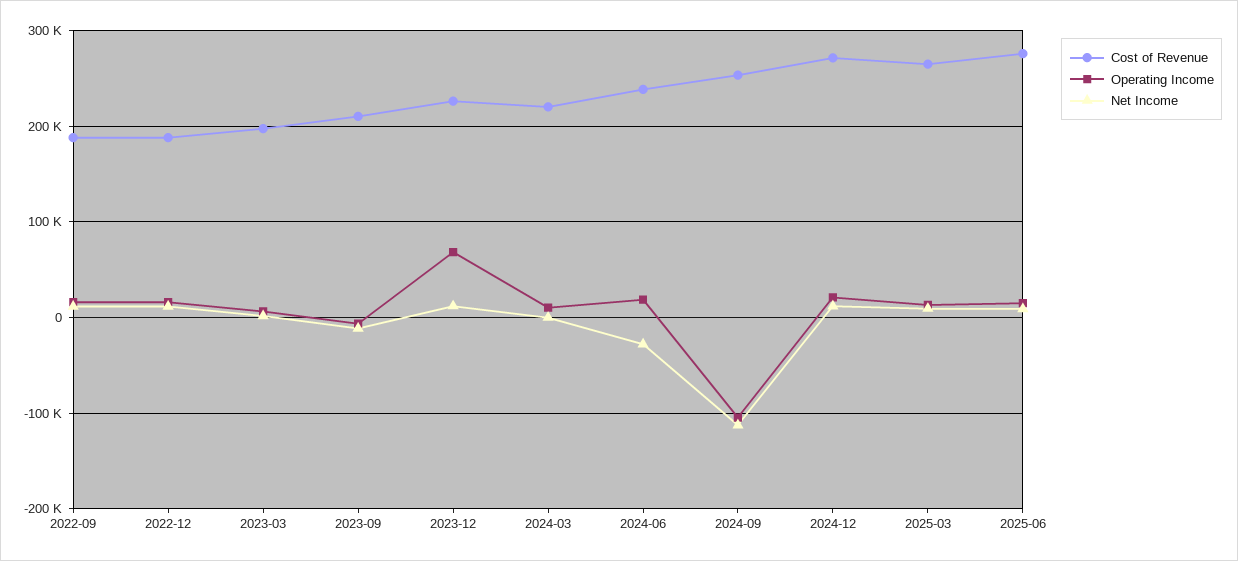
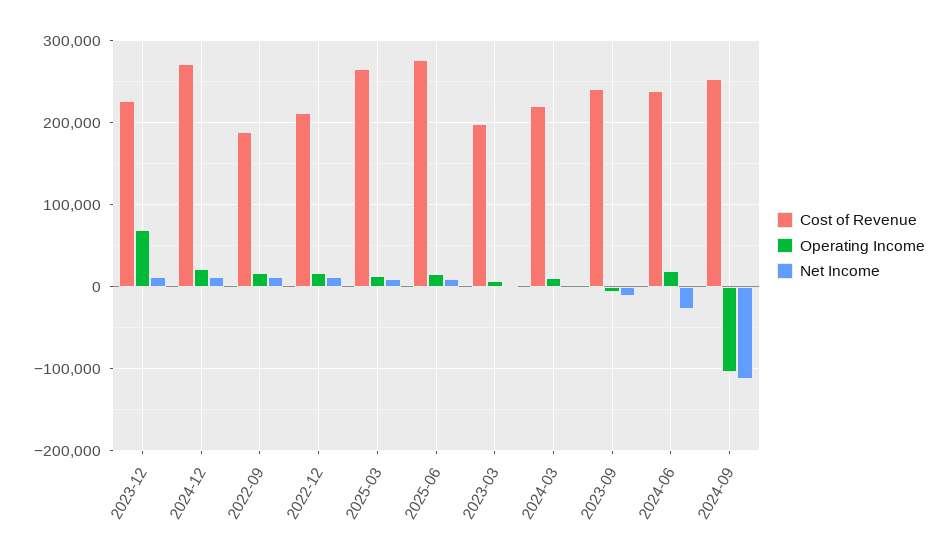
Cost of Revenue, 2022-12: 190000 -> 210000
Cost of Revenue, 2023-09: 210000 -> 240000

